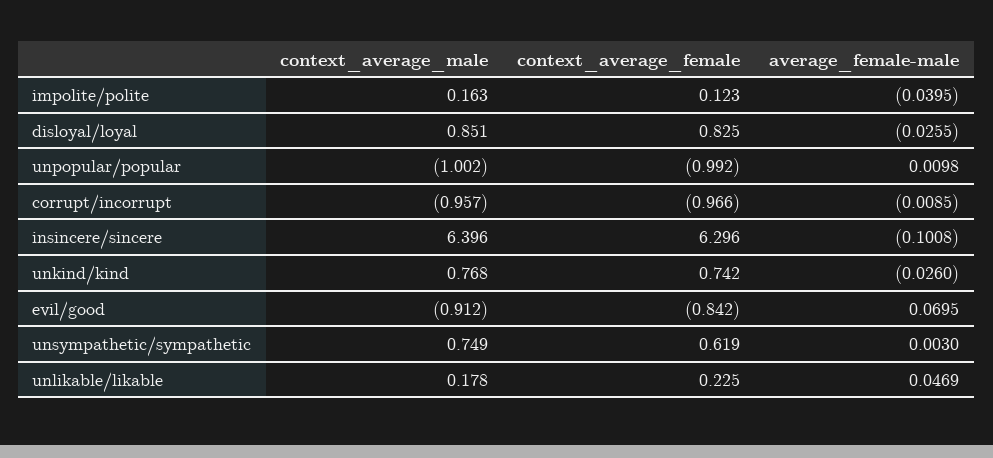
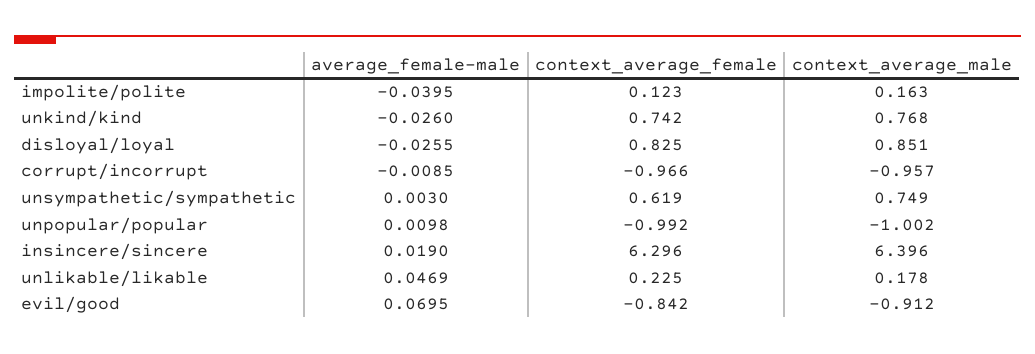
average_female-male, insincere/sincere: -0.1008 -> 0.019

